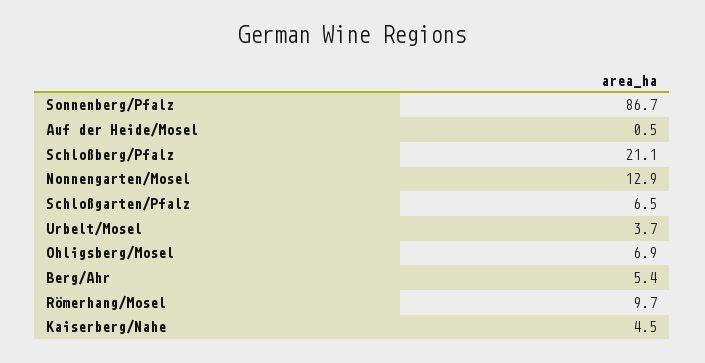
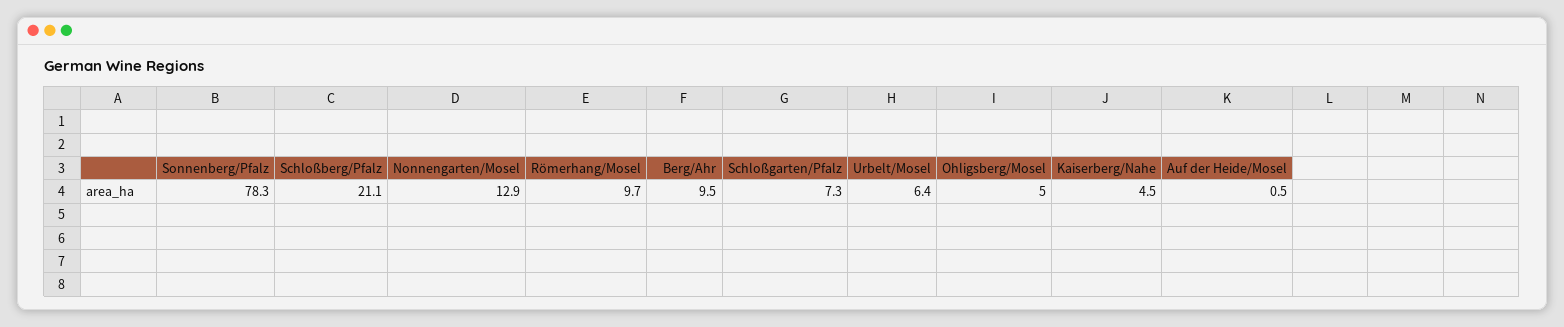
Sonnenberg/Pfalz: 86.7 -> 78.3
Schloßgarten/Pfalz: 6.5 -> 7.3
Urbelt/Mosel: 3.7 -> 6.4
Ohligsberg/Mosel: 6.9 -> 5
Berg/Ahr: 5.4 -> 9.5

